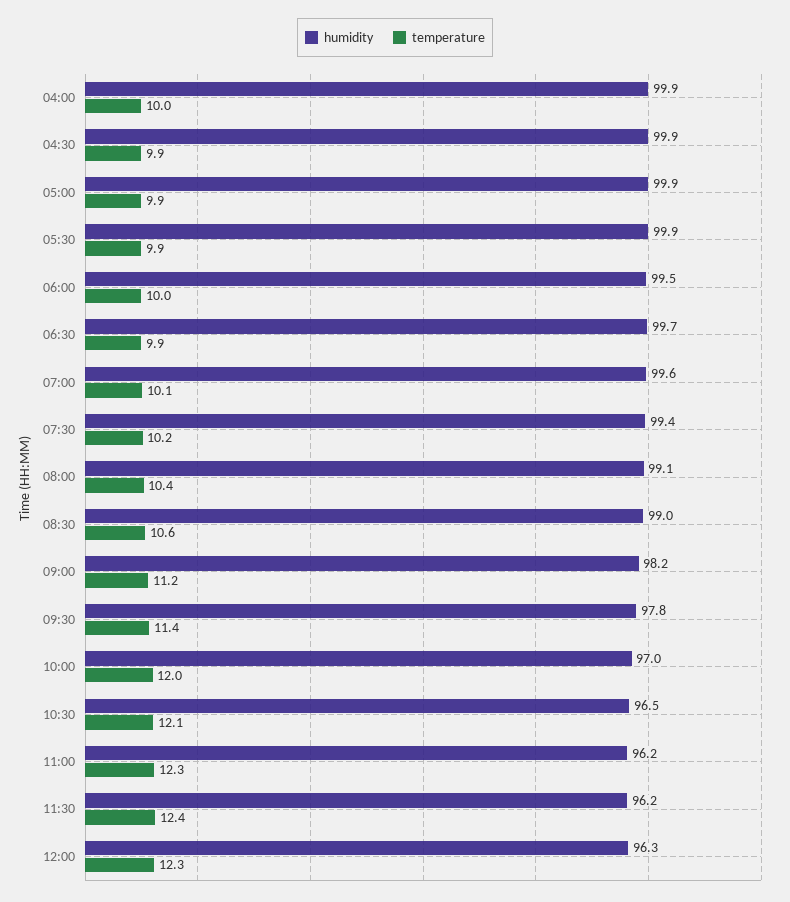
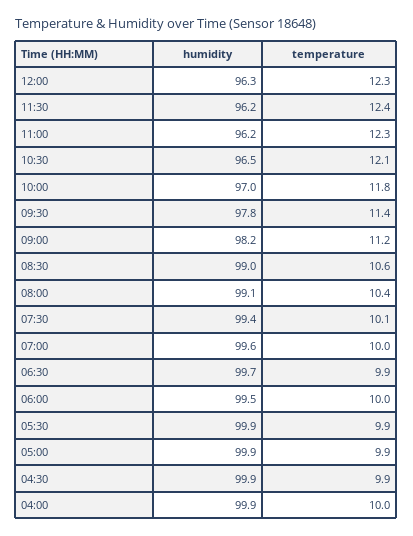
temperature, 07:00: 10.1 -> 10
temperature, 07:30: 10.2 -> 10.1
temperature, 10:00: 12 -> 11.8

